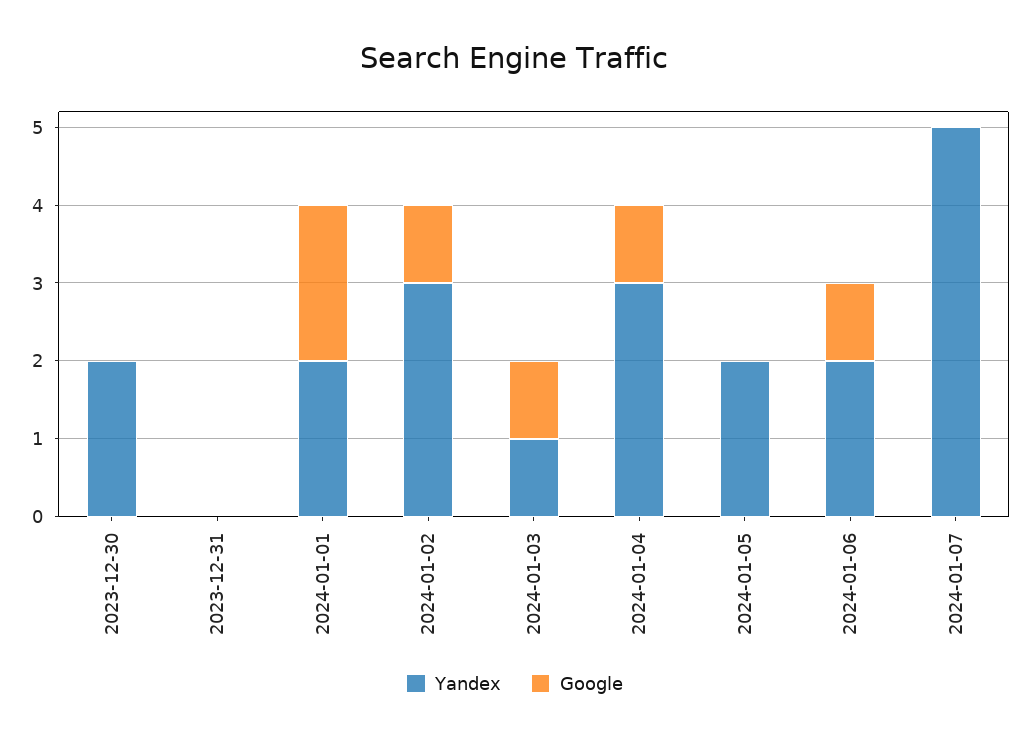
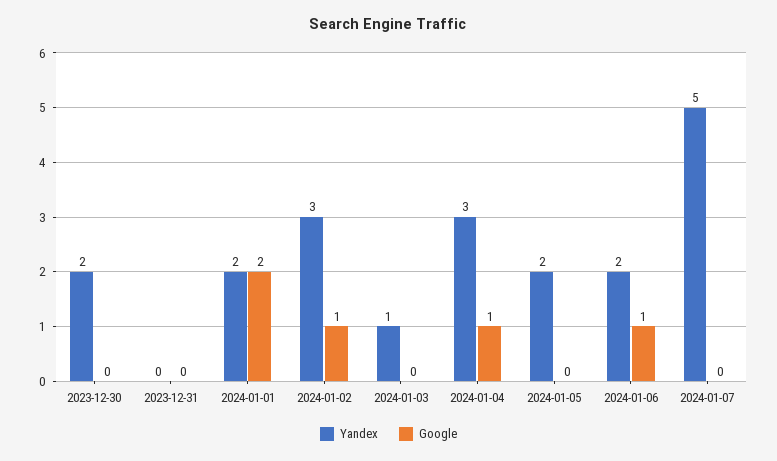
Google, 2024-01-03: 1 -> 0

